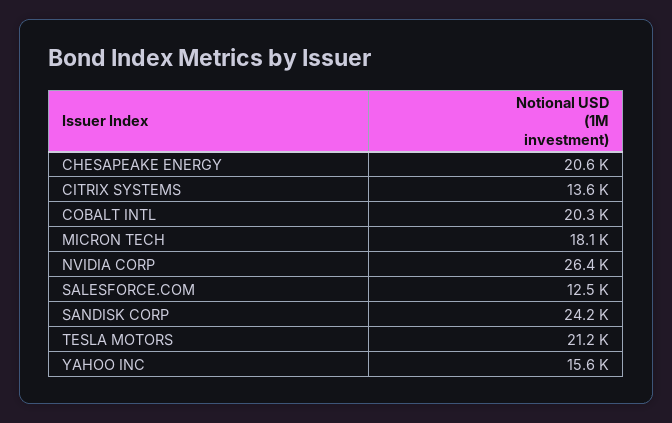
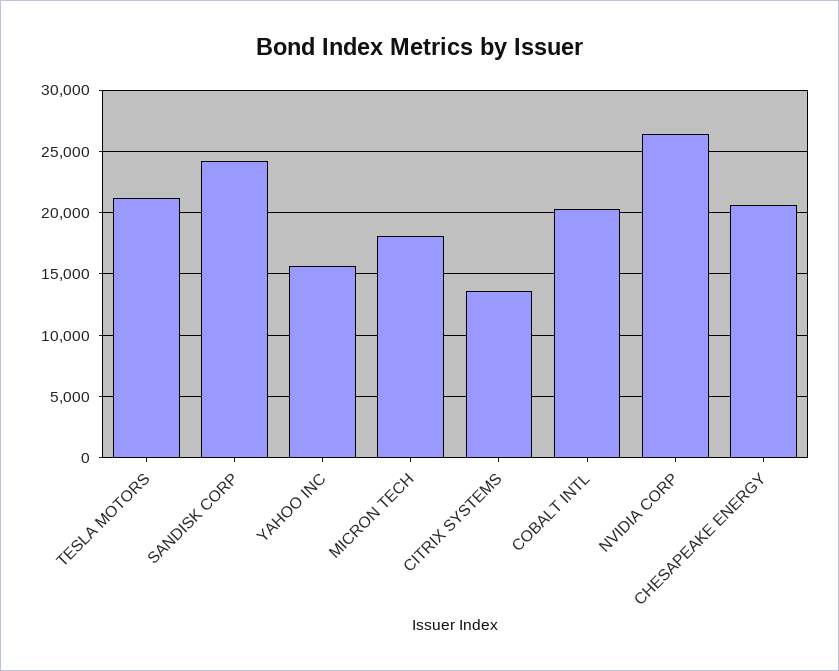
SALESFORCE.COM: 12500 -> none

